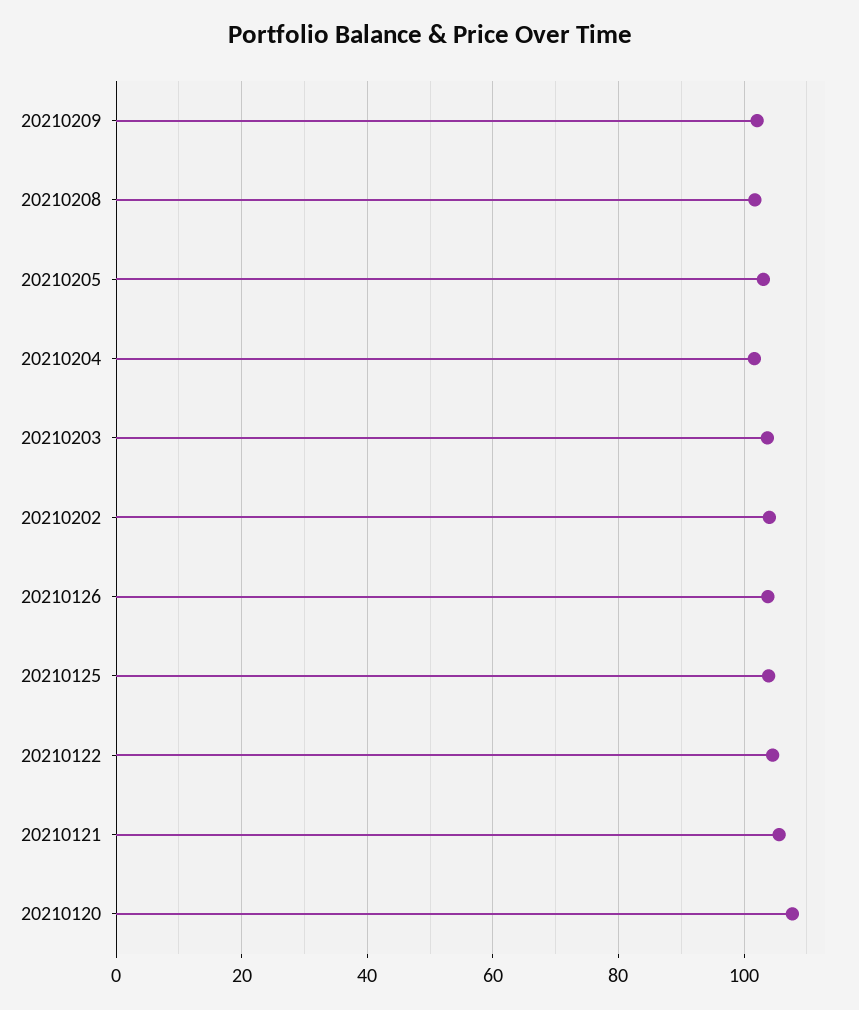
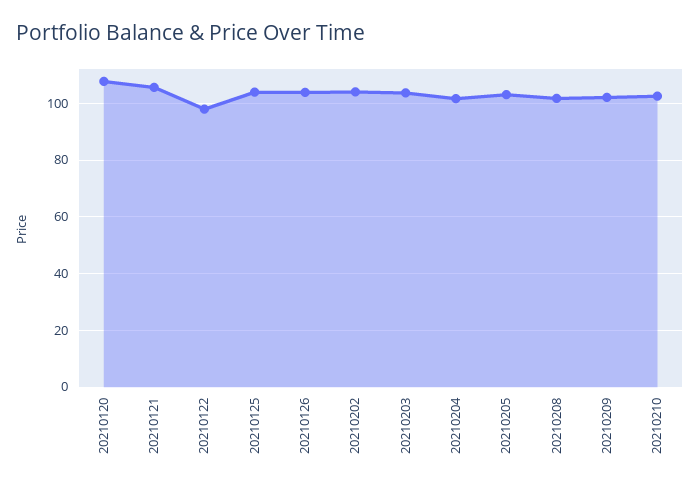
20210122: 104 -> 97.5
20210210: none -> 102.5

